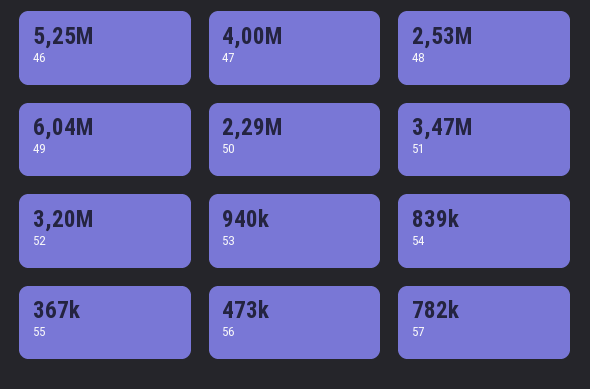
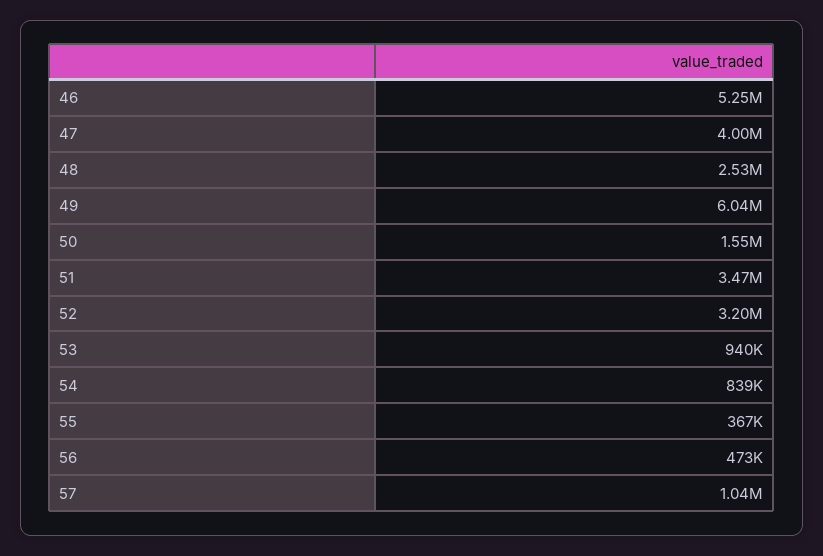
50: 2290000 -> 1550000
57: 782000 -> 1040000

